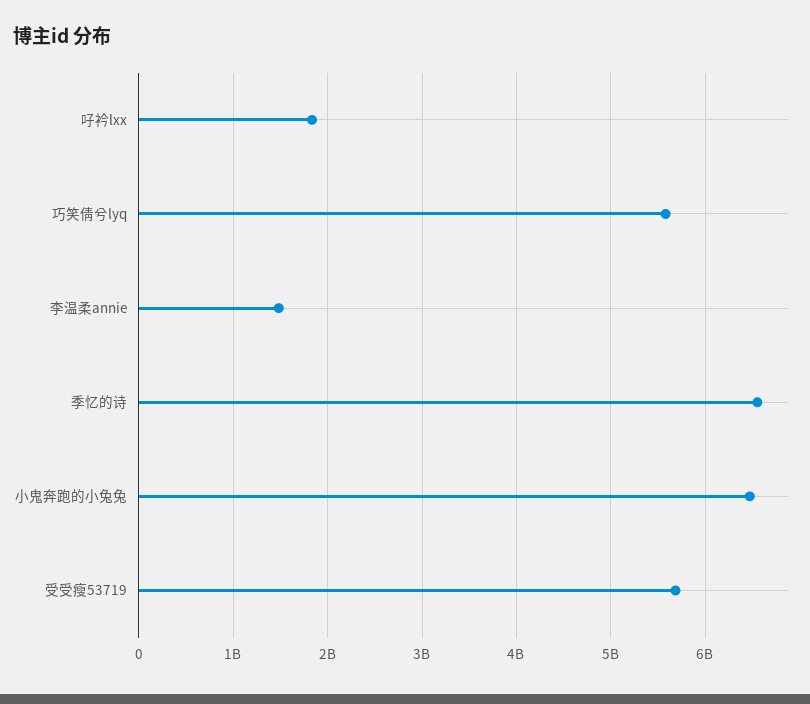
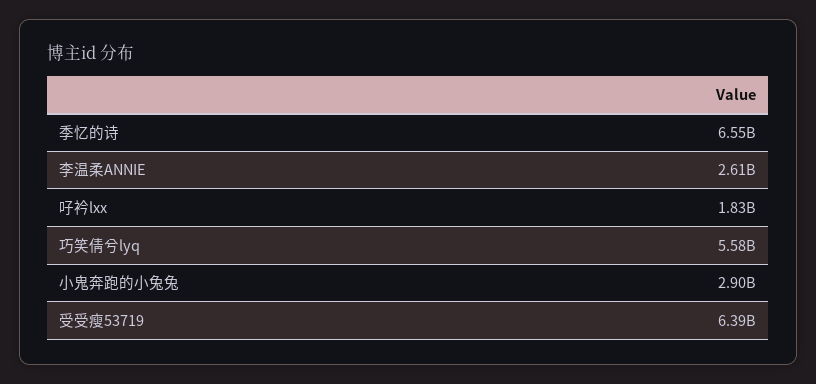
李温柔annie: 1500000000 -> 2610000000
小鬼奔跑的小兔兔: 6500000000 -> 2900000000
受受瘦53719: 5700000000 -> 6390000000

